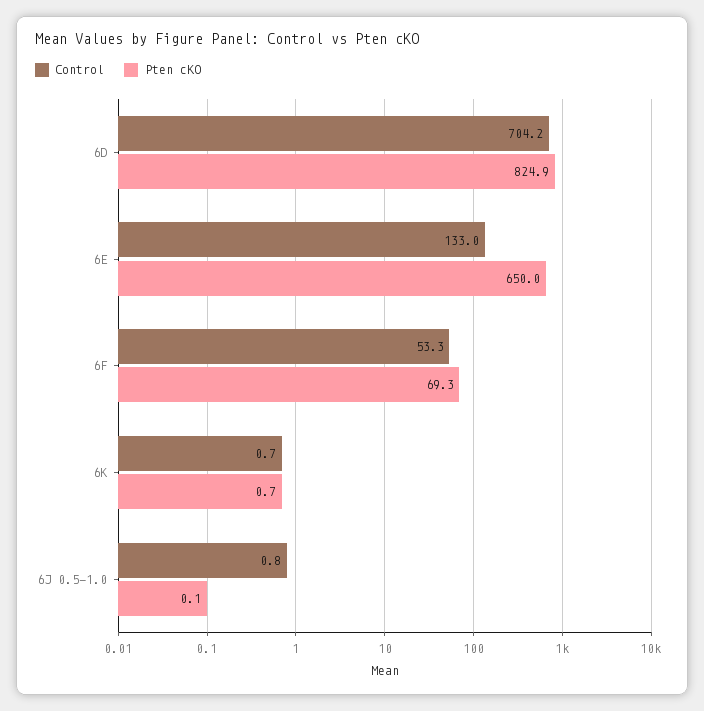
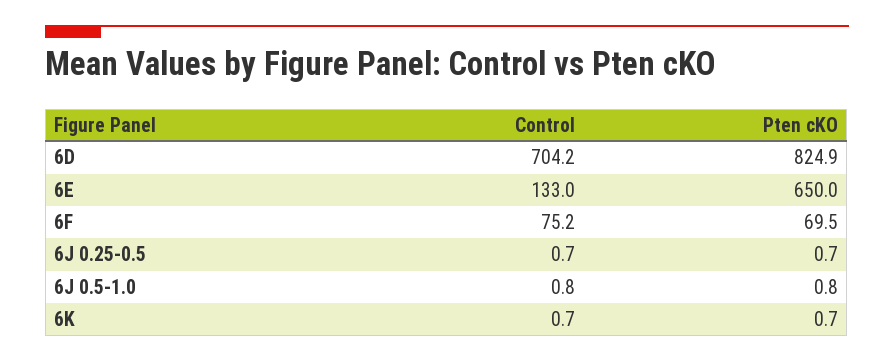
Control, 6F: 53.3 -> 75.2
Pten cKO, 6F: 69.3 -> 69.5
Pten cKO, 6J 0.5-1.0: 0.1 -> 0.8
Control, 6J 0.25-0.5: none -> 0.7
Pten cKO, 6J 0.25-0.5: none -> 0.7

